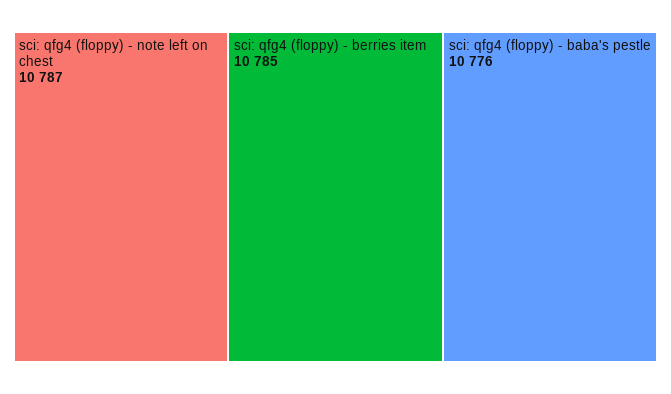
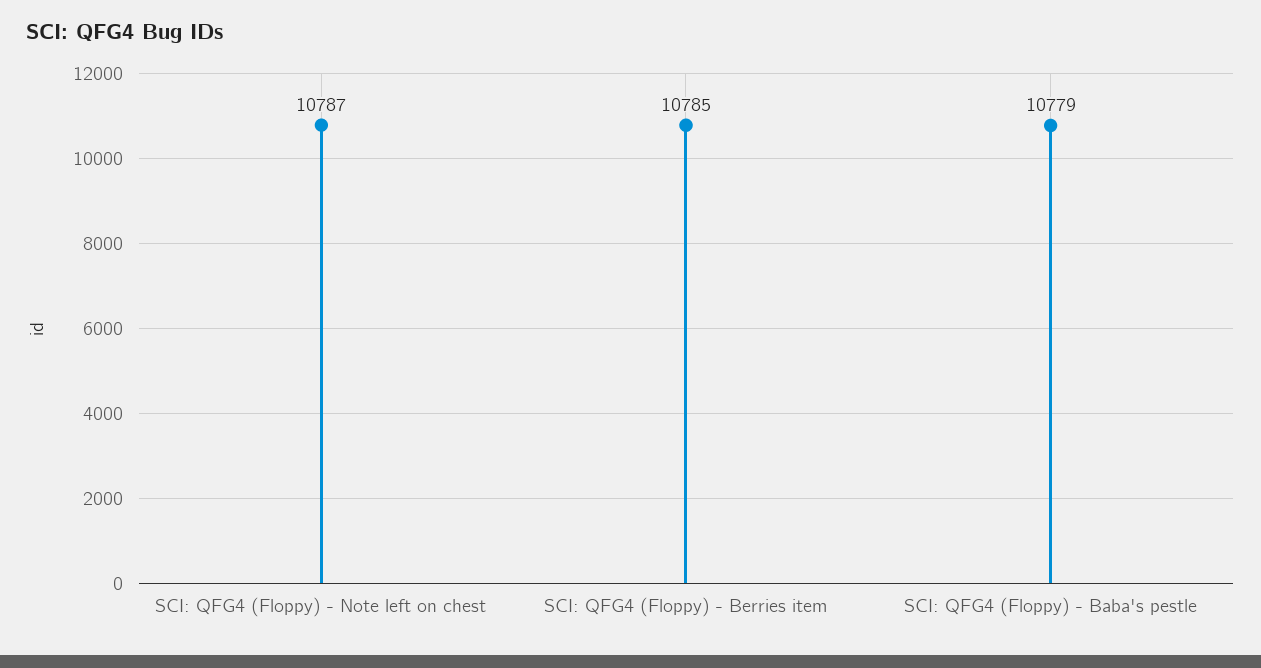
sci: qfg4 (floppy) - baba's pestle: 10776 -> 10779

